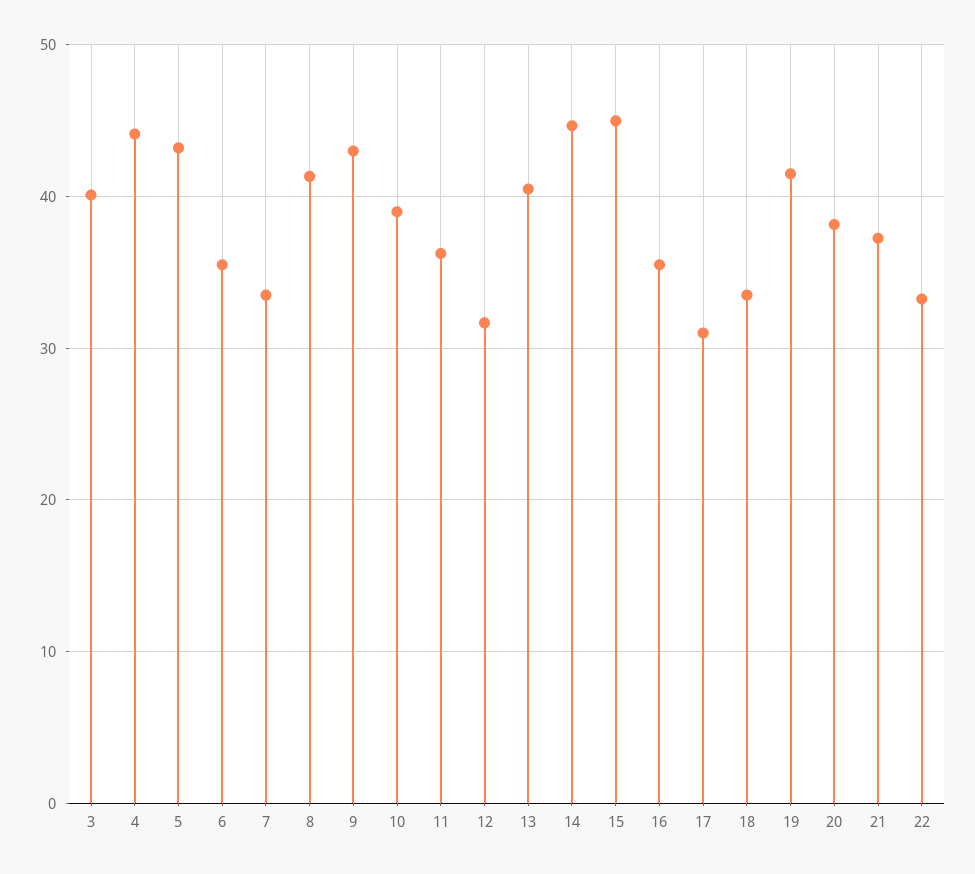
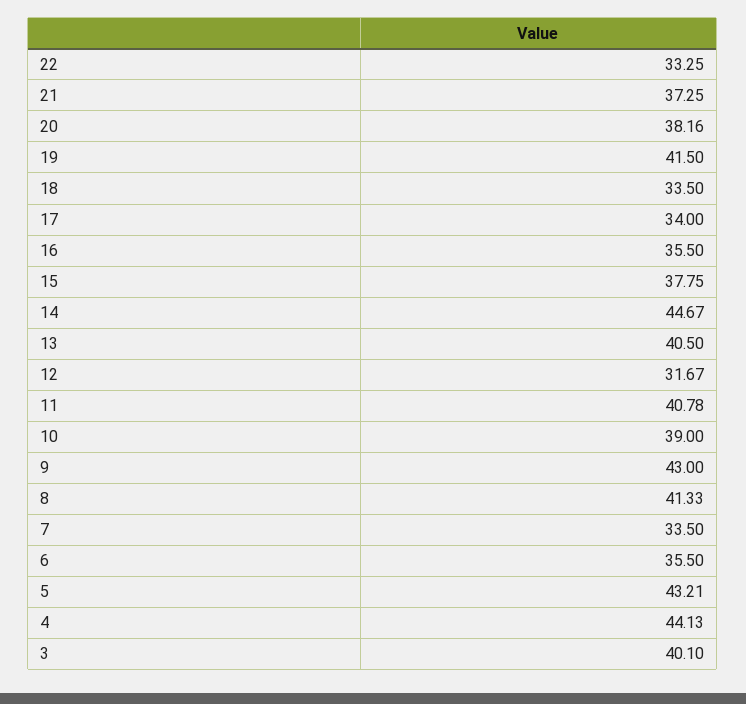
11: 36 -> 40.78
15: 45 -> 37.75
17: 31 -> 34

